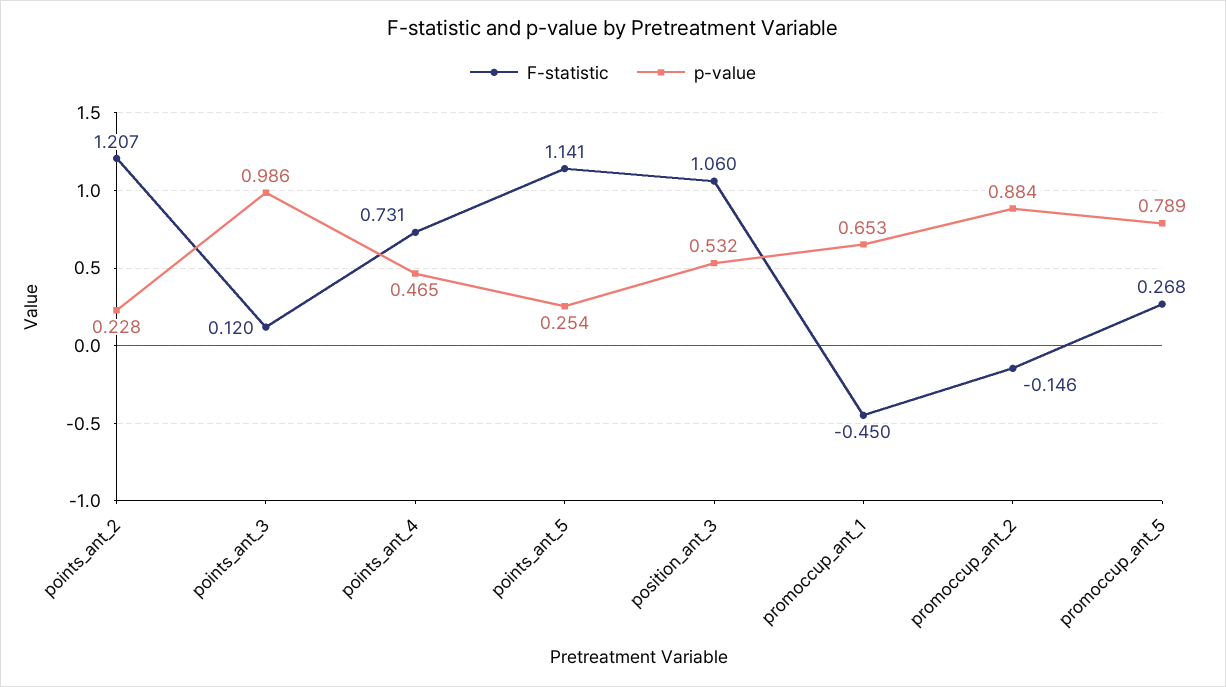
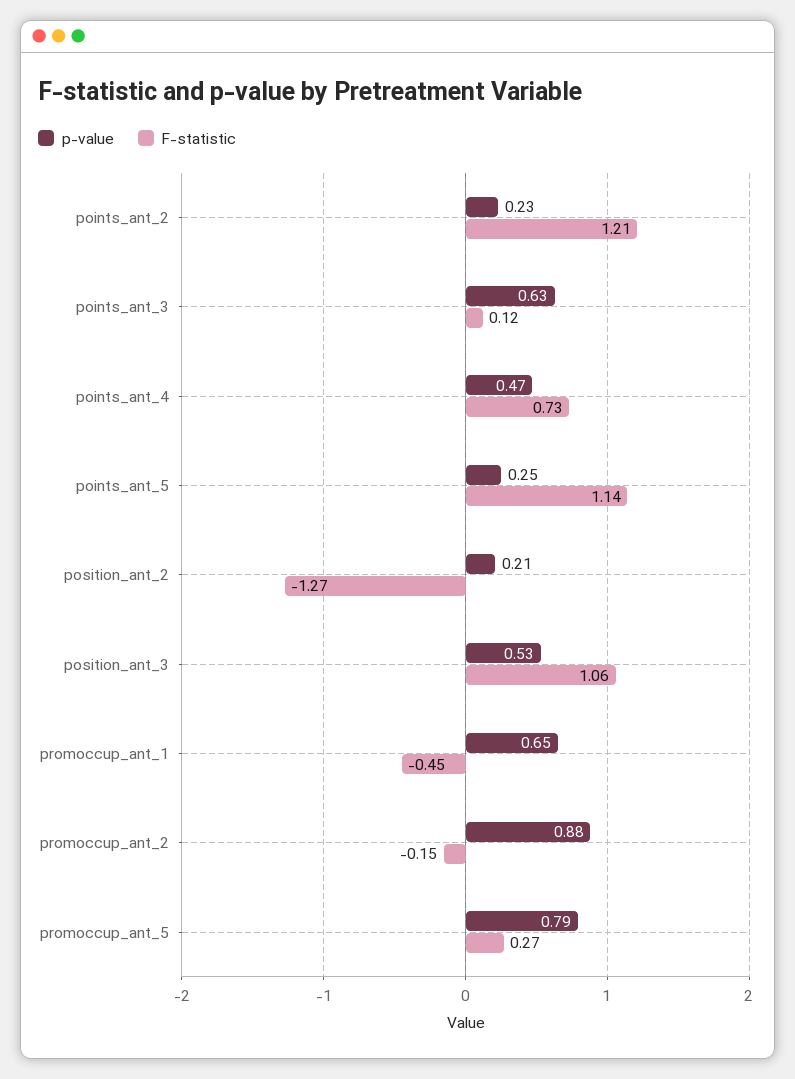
p-value, points_ant_3: 0.986 -> 0.63
p-value, position_ant_2: none -> 0.21
F-statistic, position_ant_2: none -> -1.27

